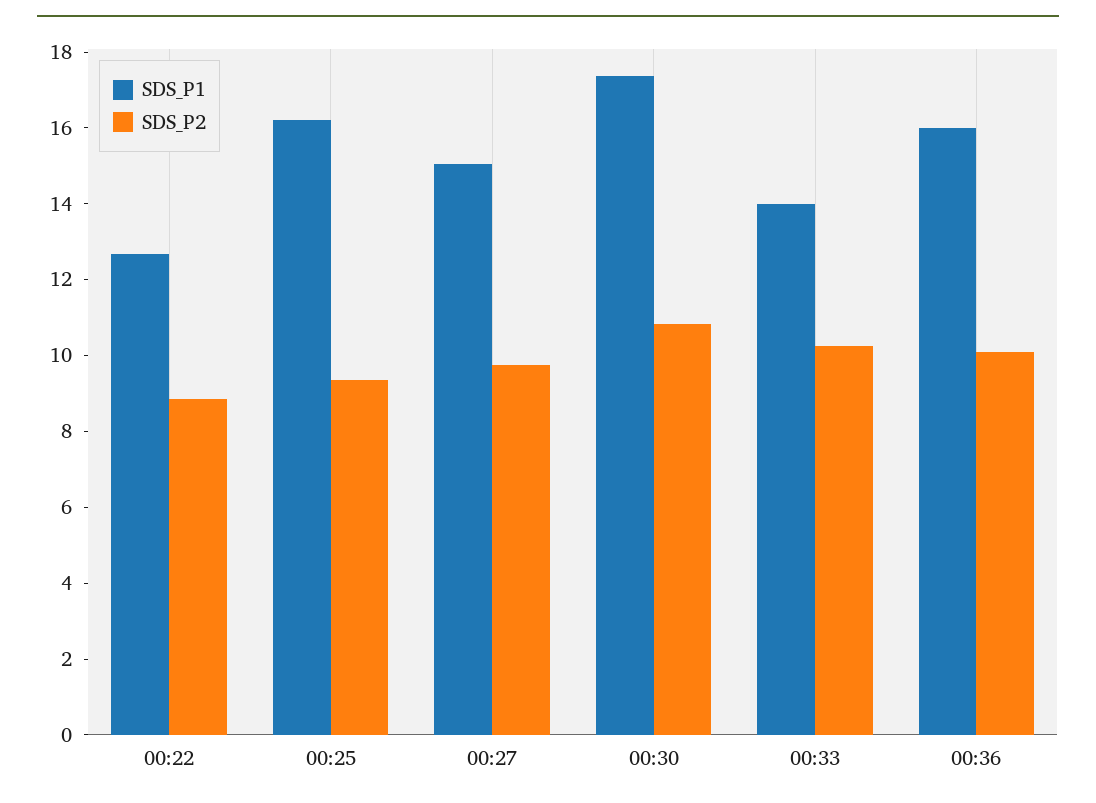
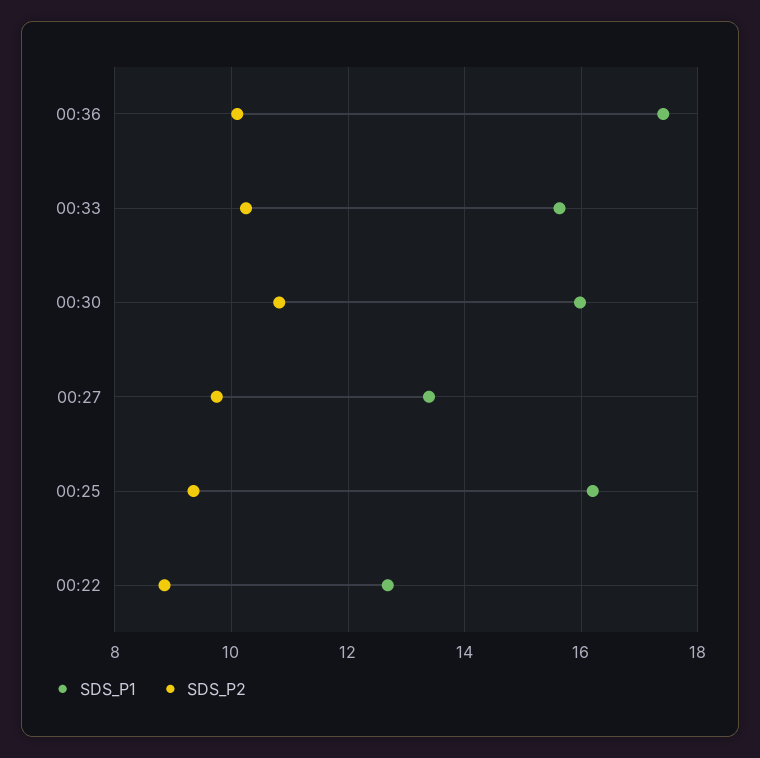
SDS_P1, 00:27: 15 -> 13.4
SDS_P1, 00:30: 17.5 -> 16
SDS_P1, 00:33: 14 -> 15.6
SDS_P1, 00:36: 16 -> 17.4

